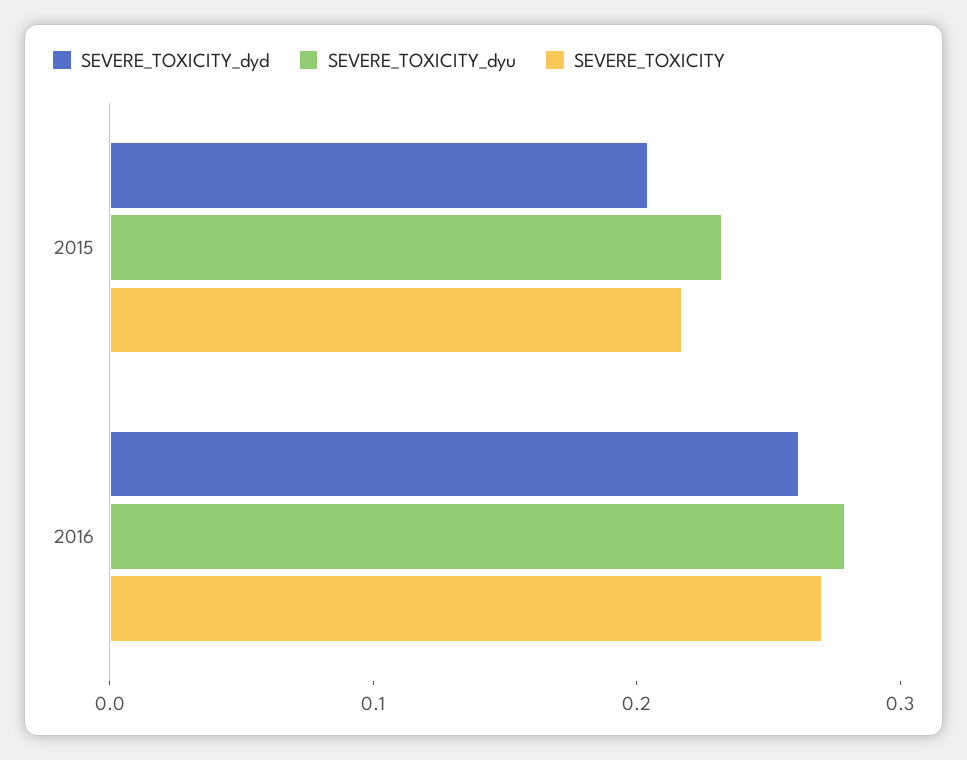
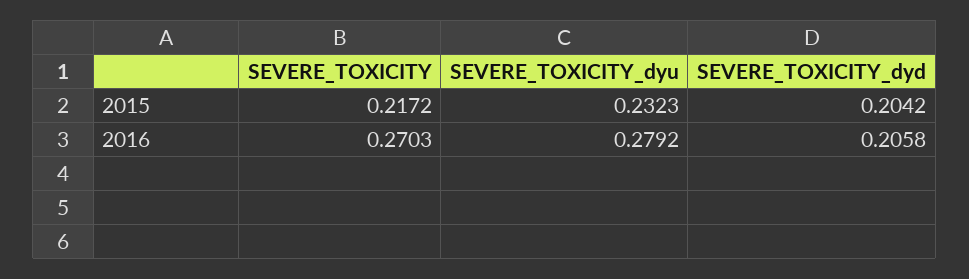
SEVERE_TOXICITY_dyd, 2016: 0.26 -> 0.2058

